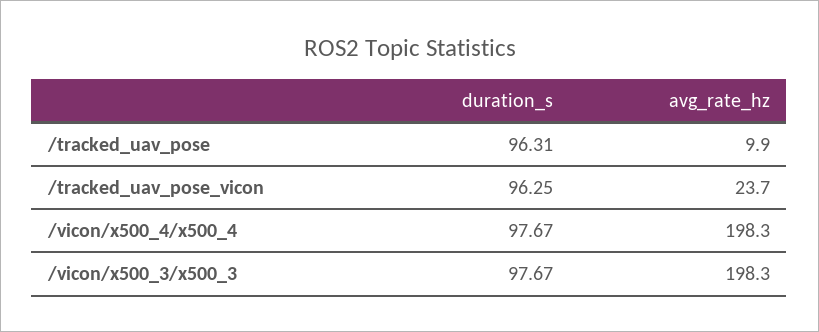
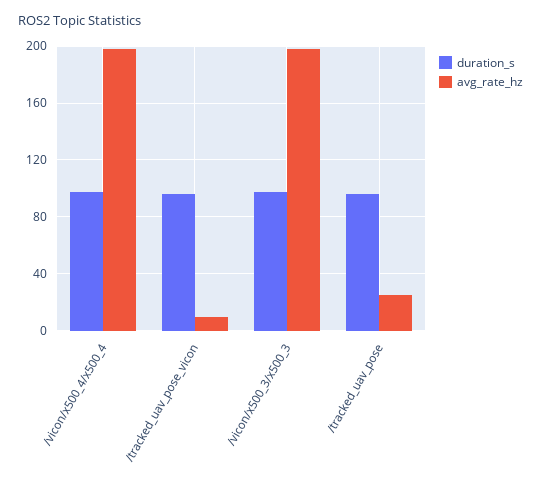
avg_rate_hz, /tracked_uav_pose: 9.9 -> 25
avg_rate_hz, /tracked_uav_pose_vicon: 23.7 -> 10

